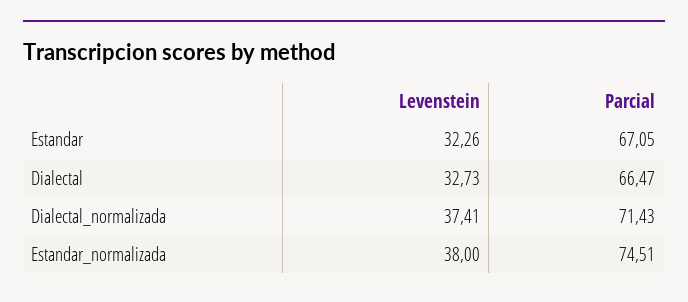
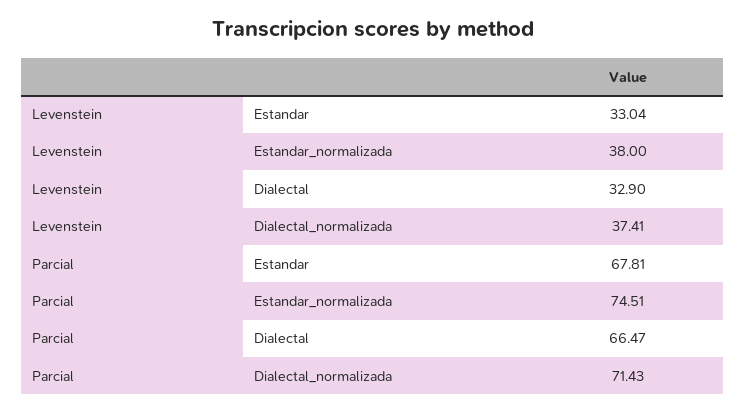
Levenstein, Estandar: 32.26 -> 33.04
Parcial, Estandar: 67.05 -> 67.81
Levenstein, Dialectal: 32.73 -> 32.9

